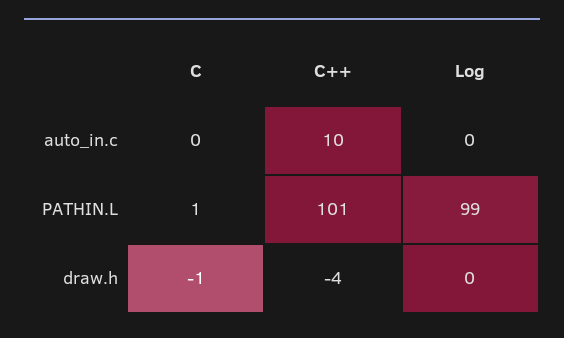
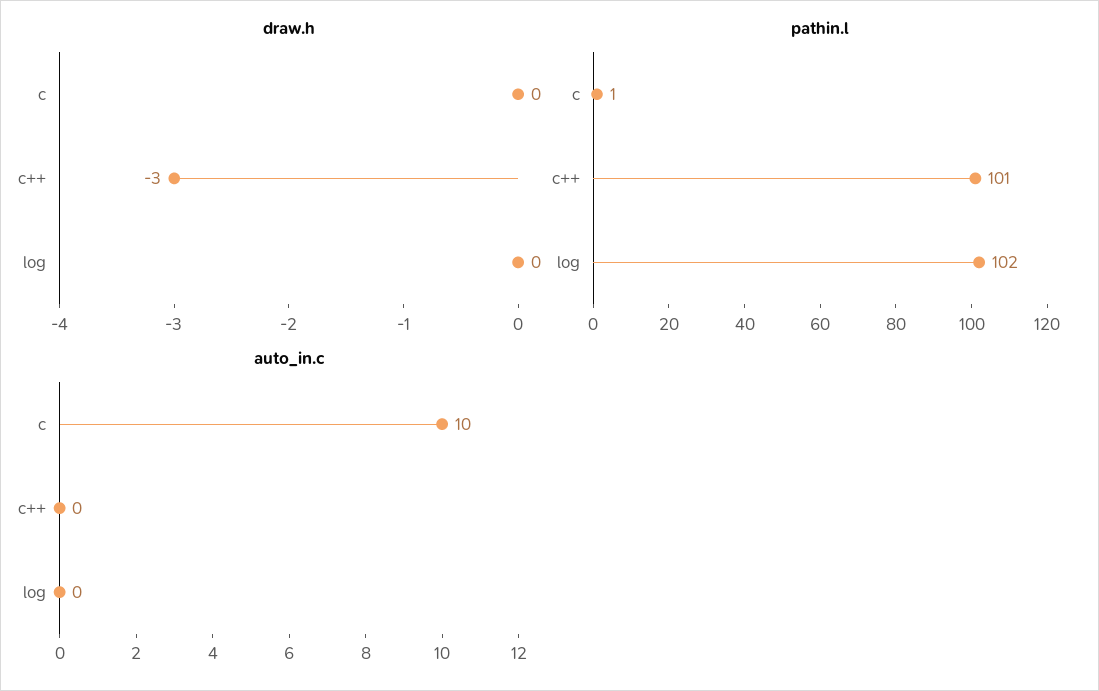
auto_in.c, C: 0 -> 10
auto_in.c, C++: 10 -> 0
PATHIN.L, Log: 99 -> 102
draw.h, C: -1 -> 0
draw.h, C++: -4 -> -3

